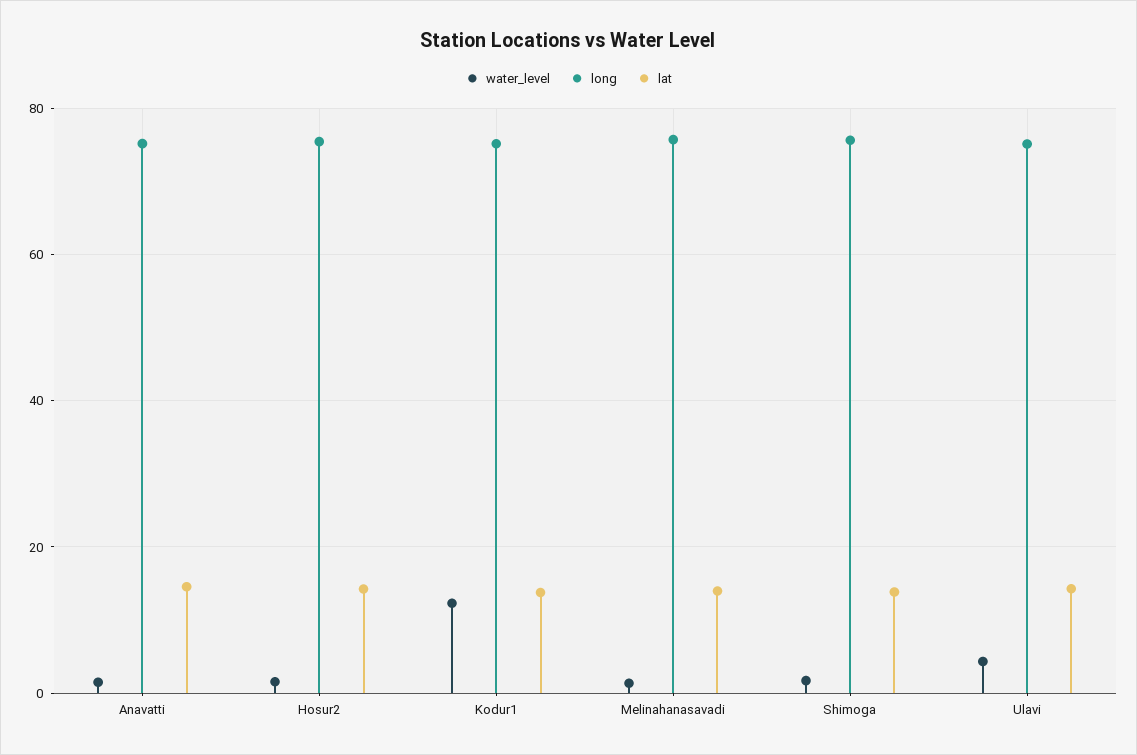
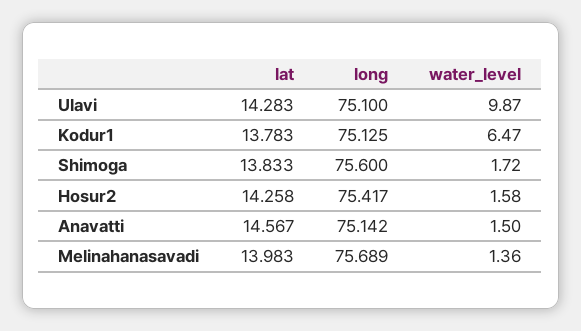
water_level, Kodur1: 12 -> 6.47
water_level, Ulavi: 4 -> 9.87

